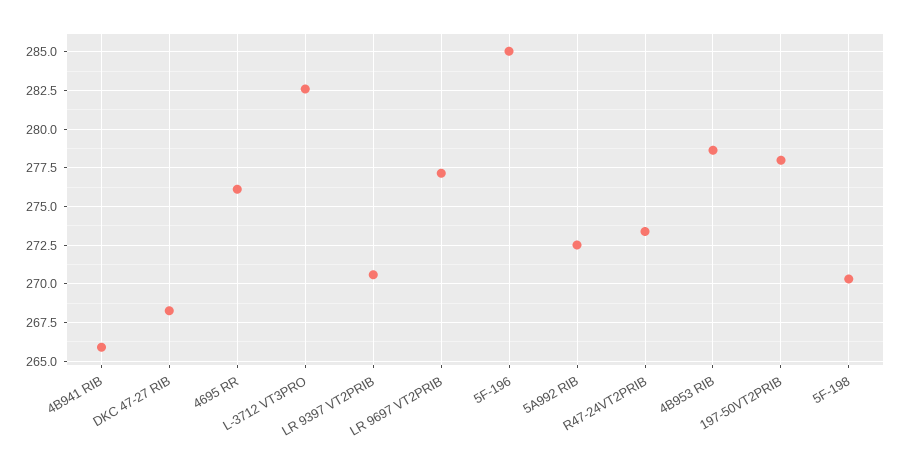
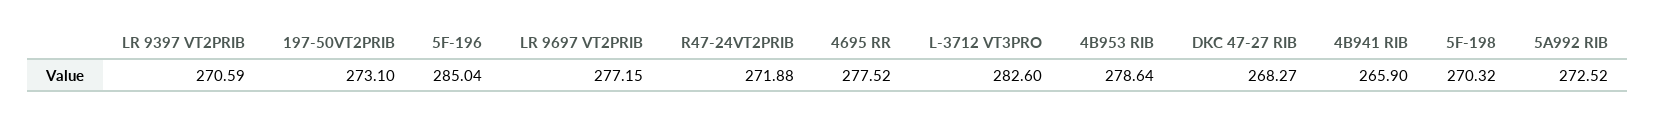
4695 RR: 276 -> 277.52
R47-24VT2PRIB: 273.5 -> 271.88
197-50VT2PRIB: 278 -> 273.1

